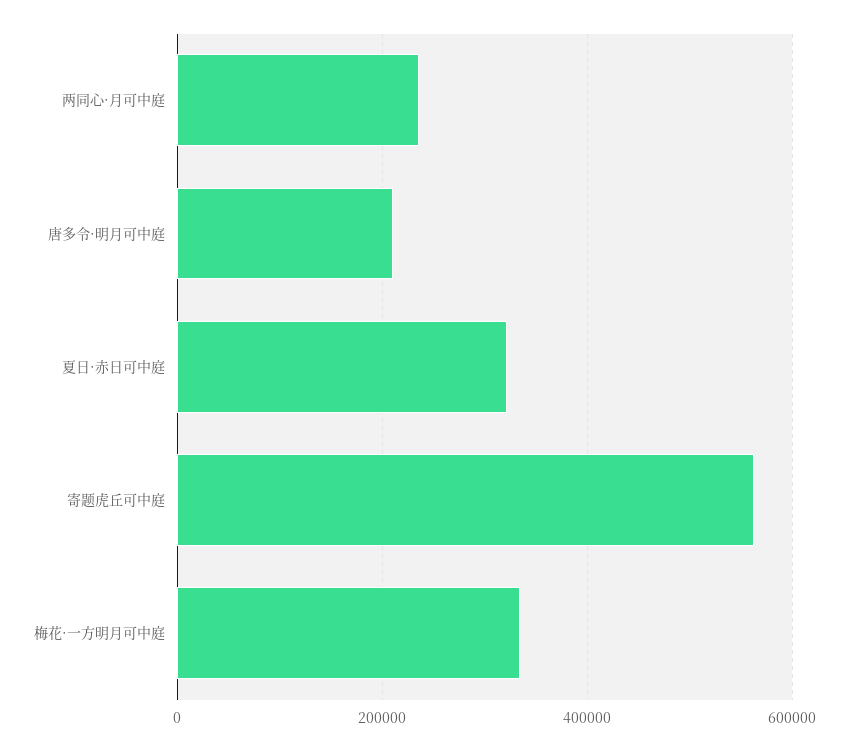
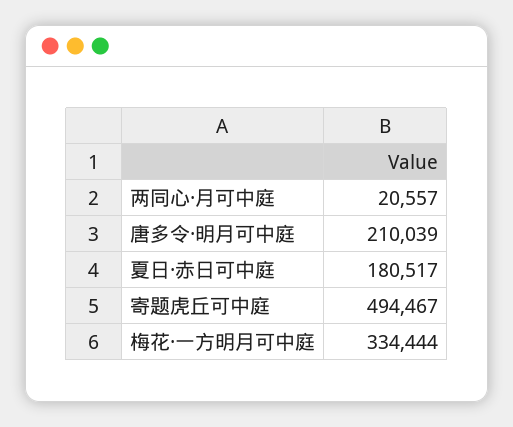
两同心·月可中庭: 240000 -> 20557
夏日·赤日可中庭: 320000 -> 180517
寄题虎丘可中庭: 560000 -> 494467

